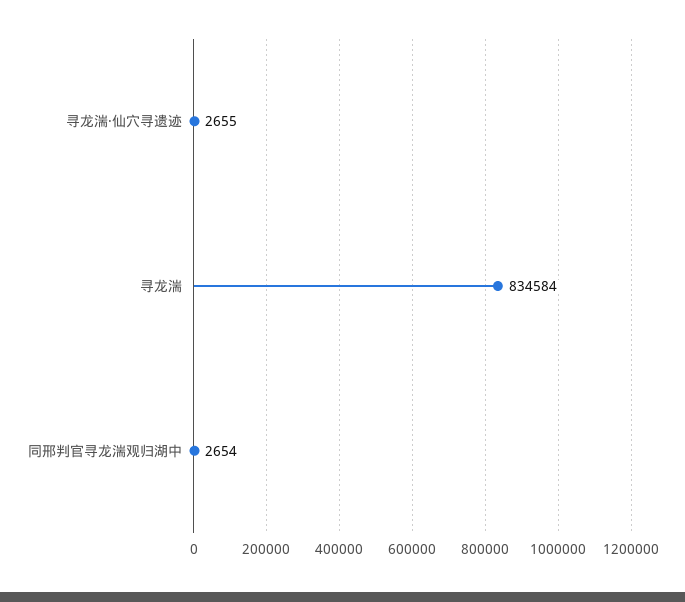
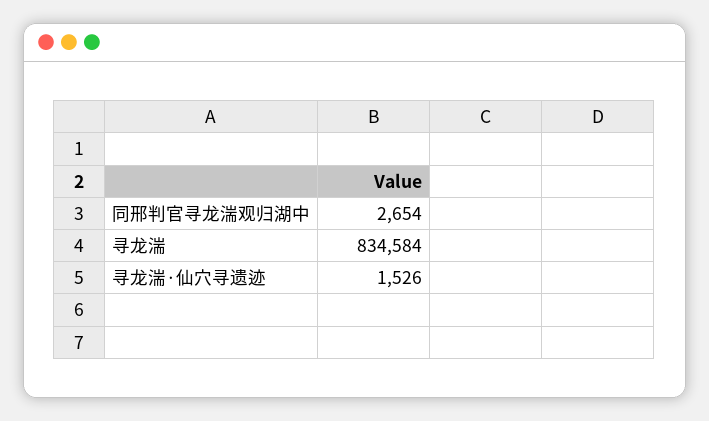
寻龙湍·仙穴寻遗迹: 2655 -> 1526

